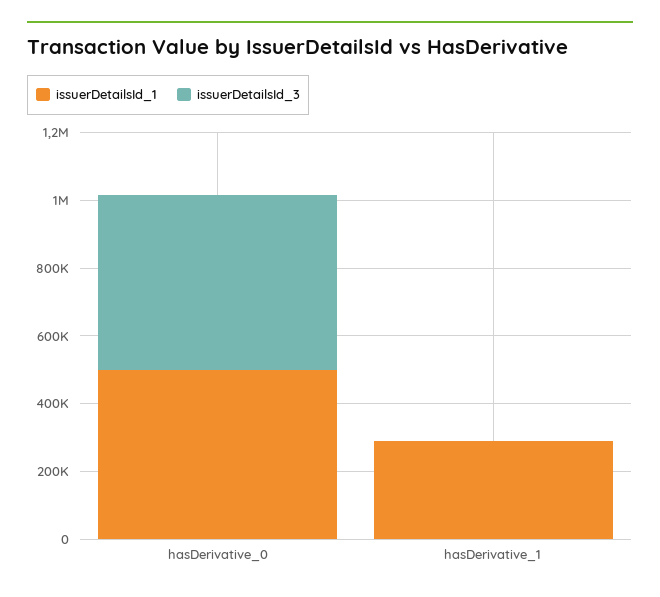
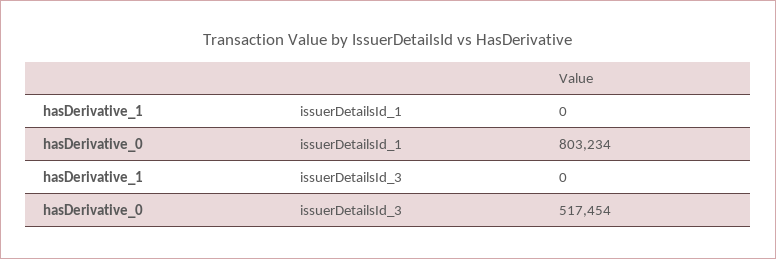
issuerDetailsId_1, hasDerivative_0: 500000 -> 803234
issuerDetailsId_1, hasDerivative_1: 300000 -> 0

